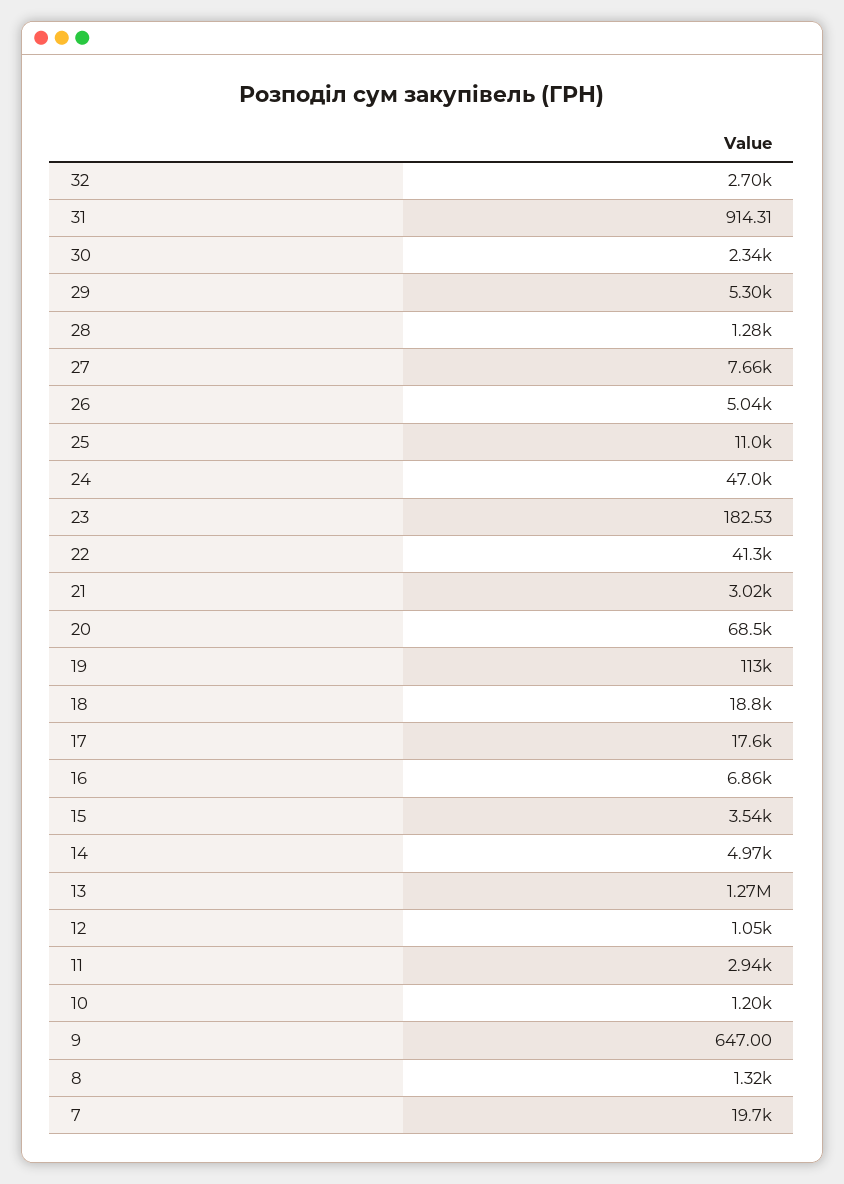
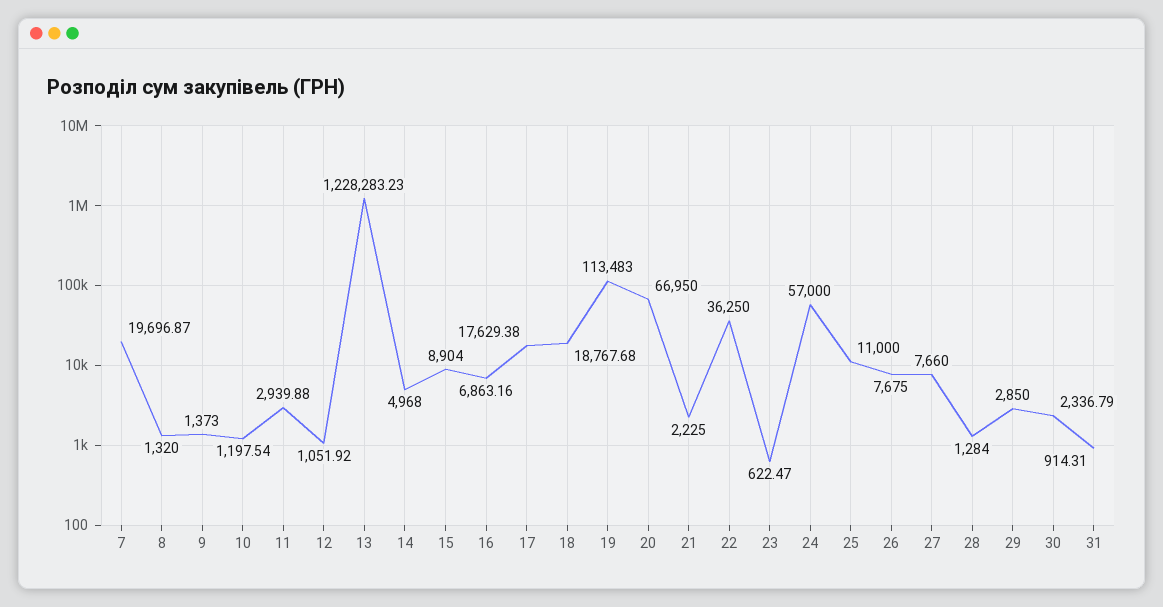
32: 2700 -> none
29: 5300 -> 2850
26: 5040 -> 7675
24: 47000 -> 57000
23: 182.53 -> 622.47
22: 41300 -> 36250
21: 3020 -> 2225
20: 68500 -> 66950
15: 3540 -> 8904
13: 1270000 -> 1228283.23
9: 647 -> 1373

